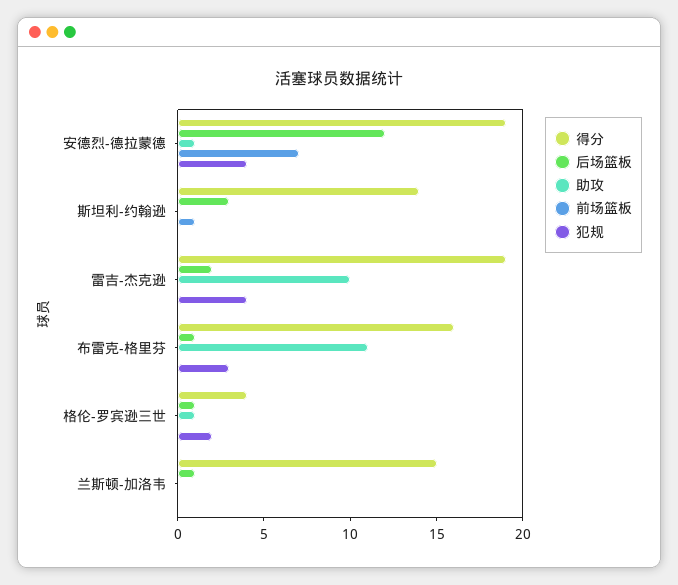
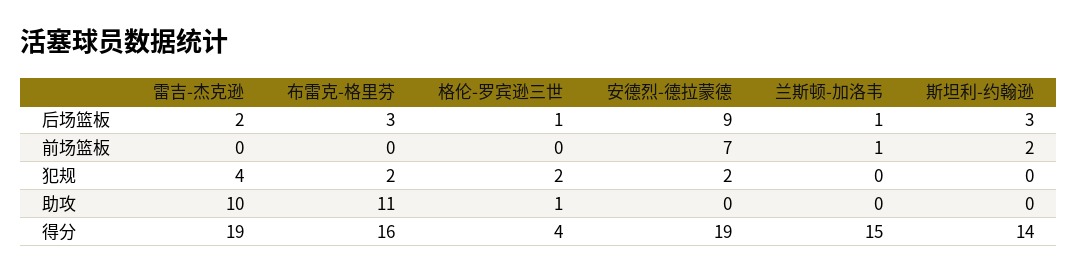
后场篮板, 安德烈-德拉蒙德: 12 -> 9
助攻, 安德烈-德拉蒙德: 1 -> 0
犯规, 安德烈-德拉蒙德: 4 -> 2
前场篮板, 斯坦利-约翰逊: 1 -> 2
后场篮板, 布雷克-格里芬: 1 -> 3
犯规, 布雷克-格里芬: 3 -> 2
前场篮板, 兰斯顿-加洛韦: 0 -> 1

